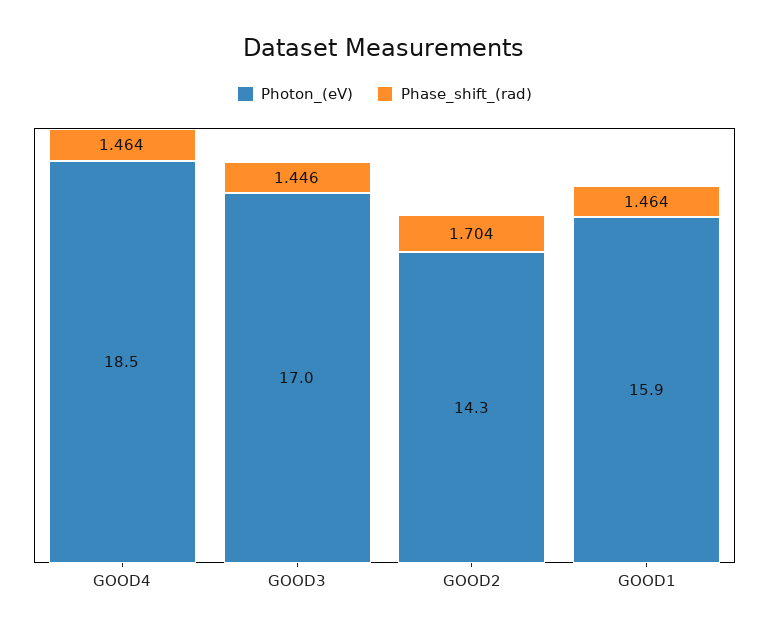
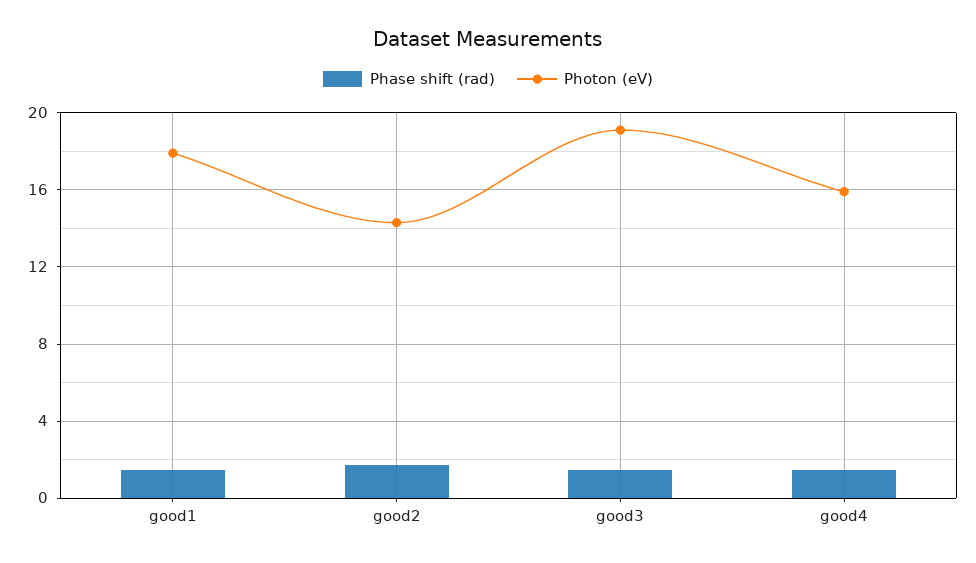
Photon_(eV), GOOD4: 18.5 -> 16
Photon_(eV), GOOD3: 17 -> 19
Photon_(eV), GOOD1: 15.9 -> 18

